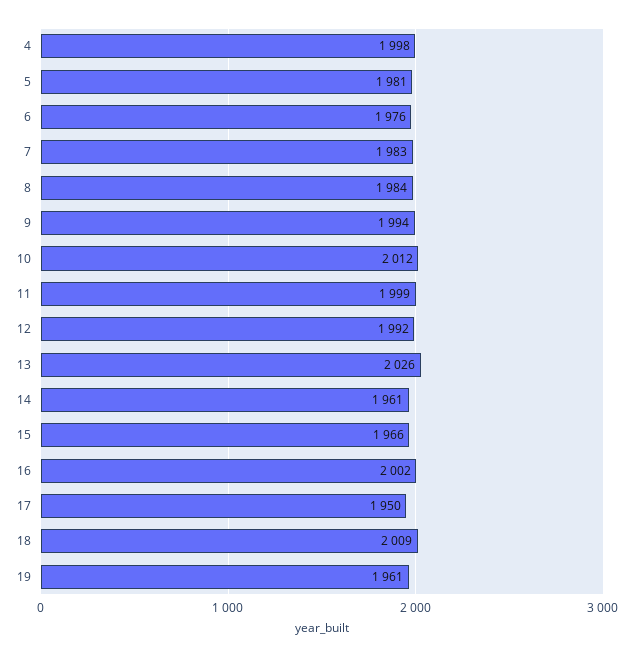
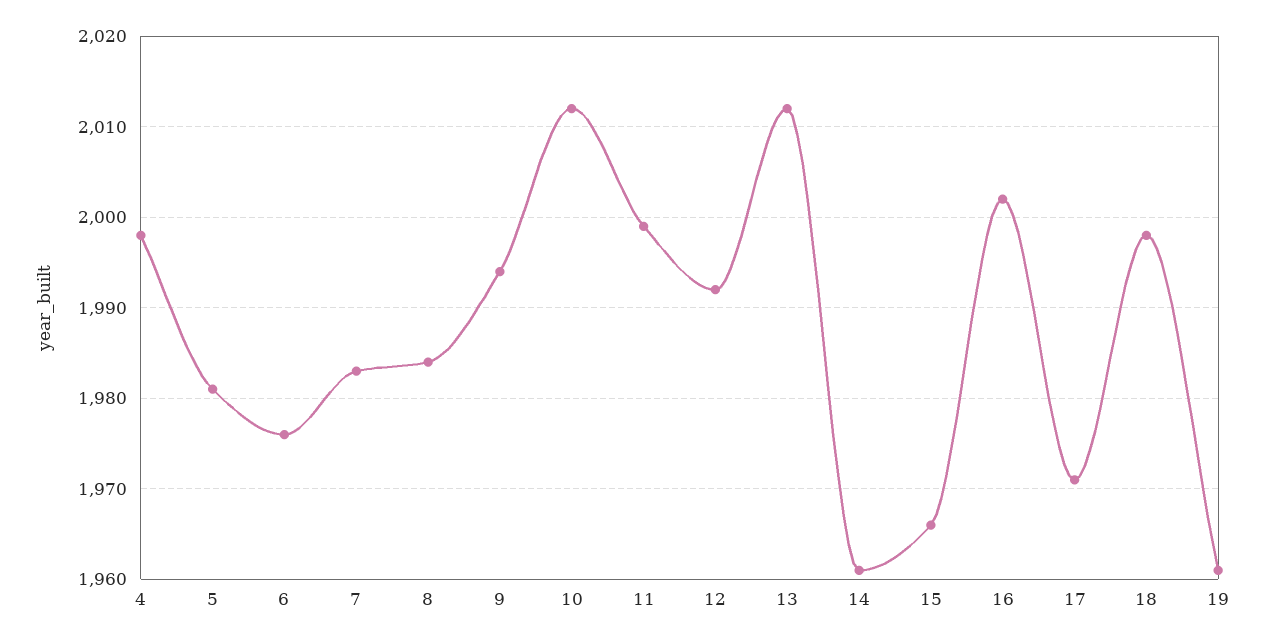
13: 2026 -> 2012
17: 1950 -> 1971
18: 2009 -> 1998

